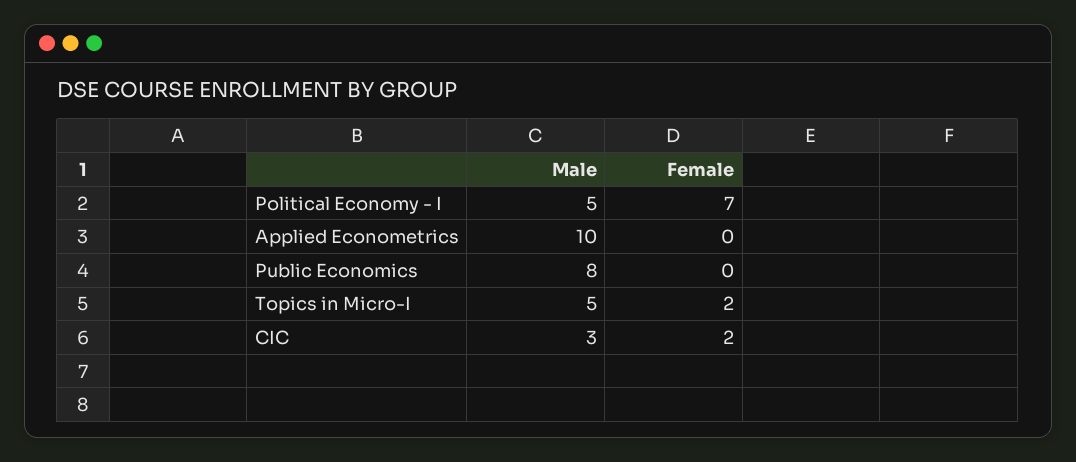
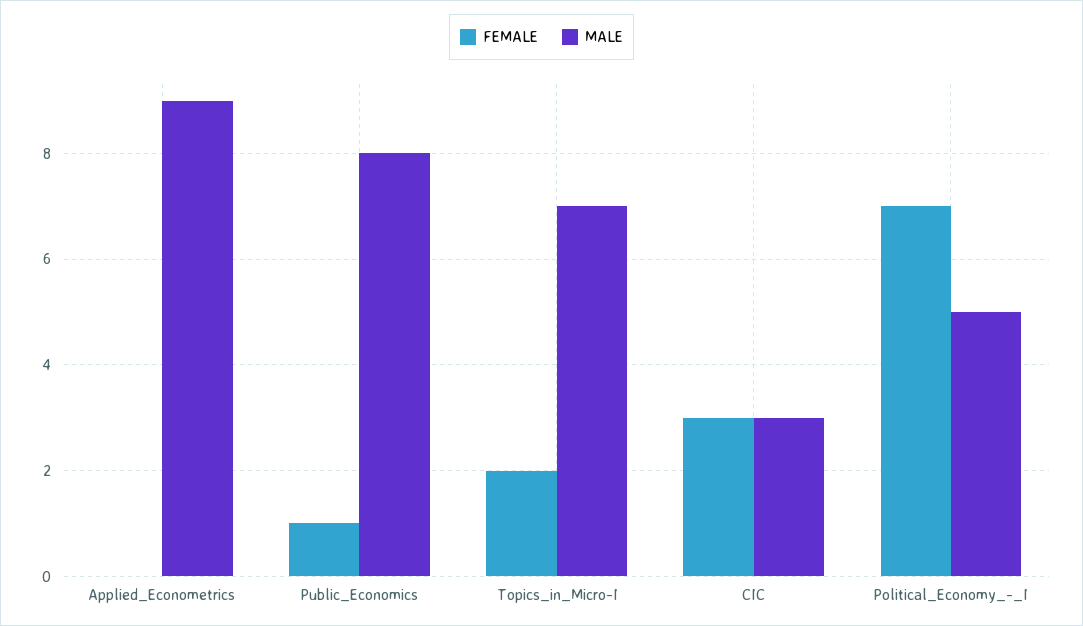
Male, Applied Econometrics: 10 -> 9
Female, Public Economics: 0 -> 1
Male, Topics in Micro-I: 5 -> 7
Female, CIC: 2 -> 3

